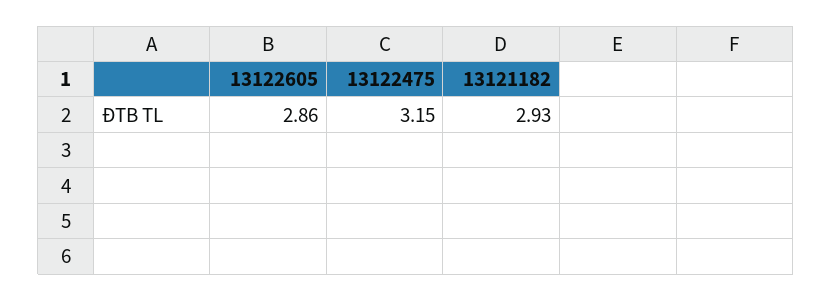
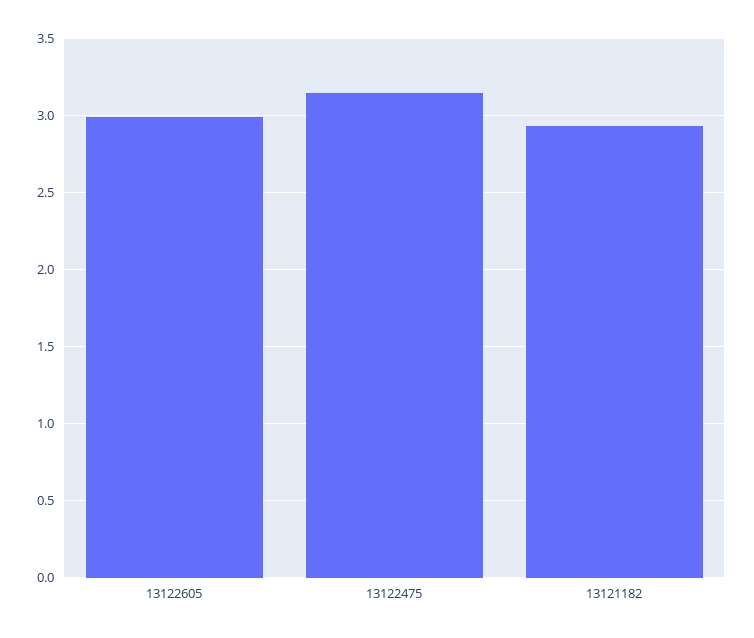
13122605: 2.86 -> 3

